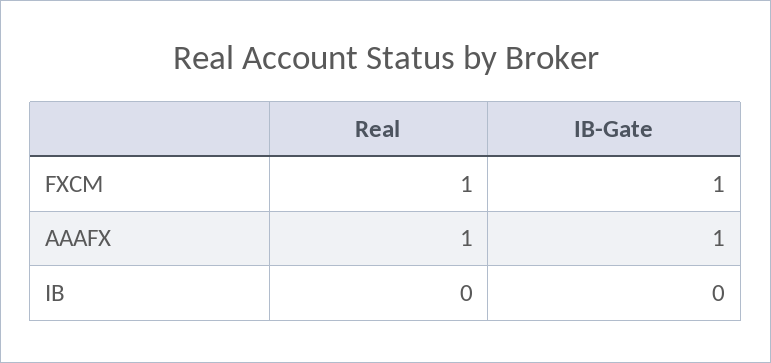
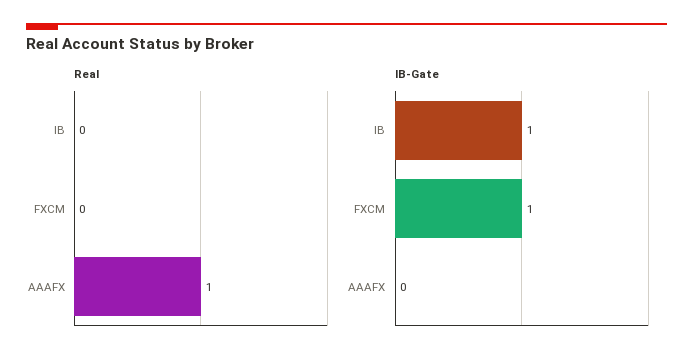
Real, FXCM: 1 -> 0
IB-Gate, AAAFX: 1 -> 0
IB-Gate, IB: 0 -> 1

